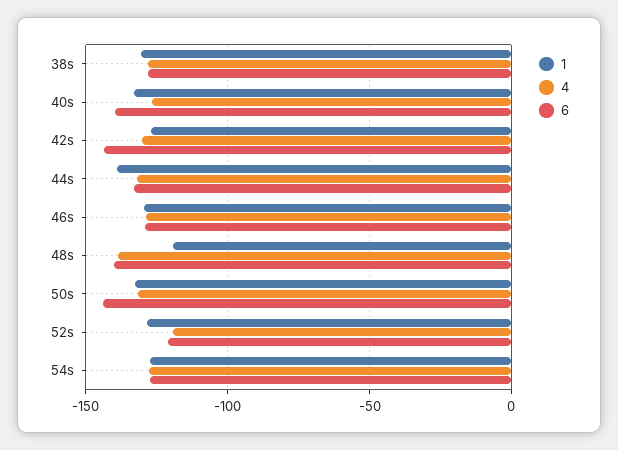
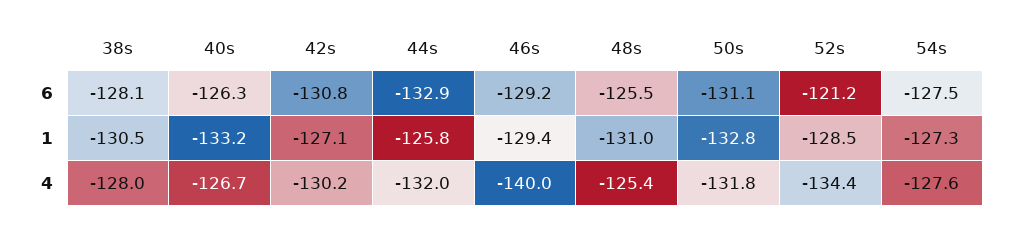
6, 40s: -140 -> -126.3
6, 42s: -145 -> -130.8
1, 44s: -140 -> -125.8
4, 46s: -130 -> -140
1, 48s: -120 -> -131
4, 48s: -140 -> -125.4
6, 48s: -140 -> -125.5
6, 50s: -145 -> -131.1
4, 52s: -120 -> -134.4

